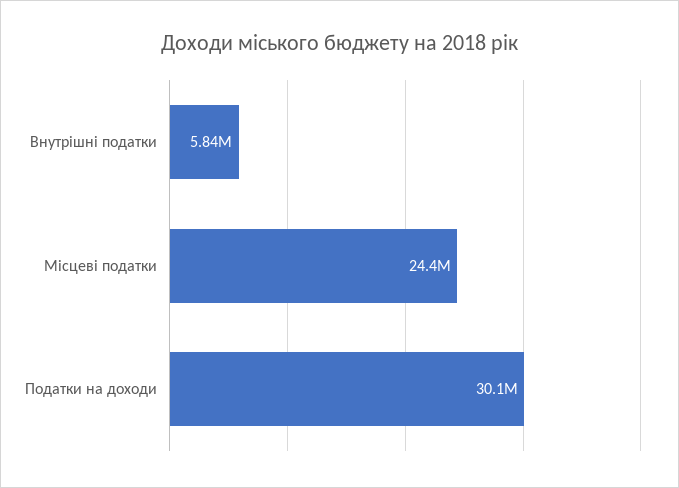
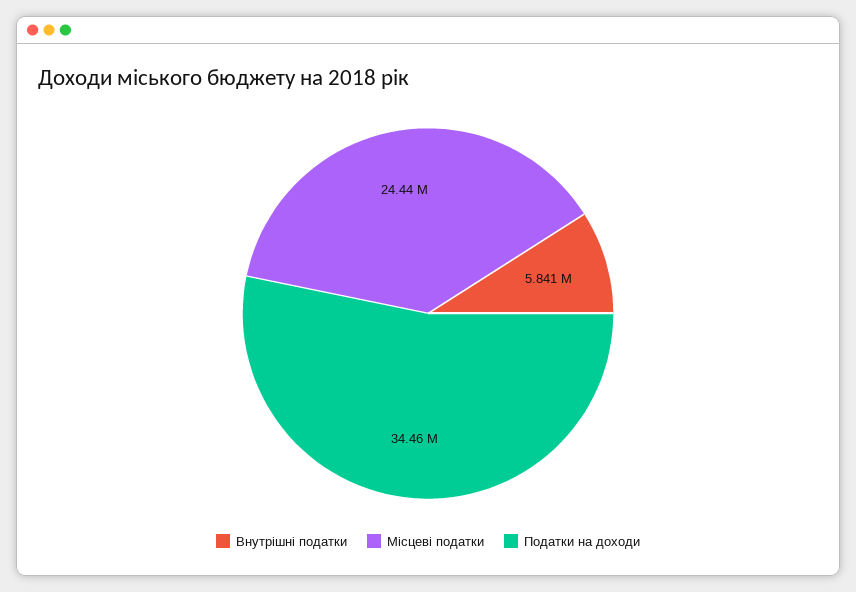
Податки на доходи: 30100000 -> 34460000

